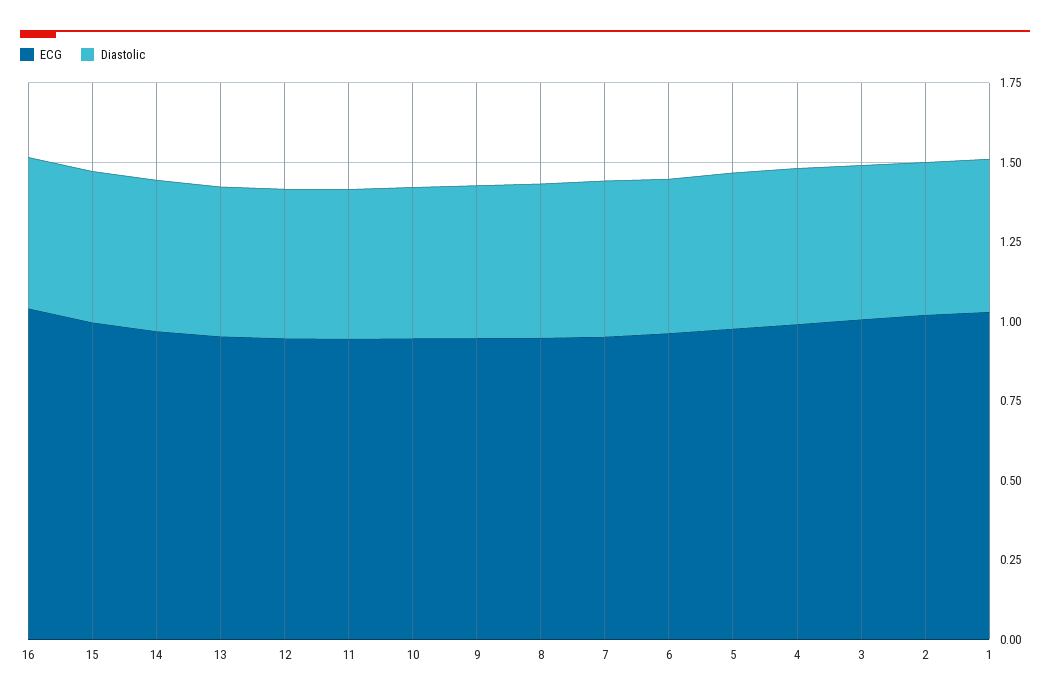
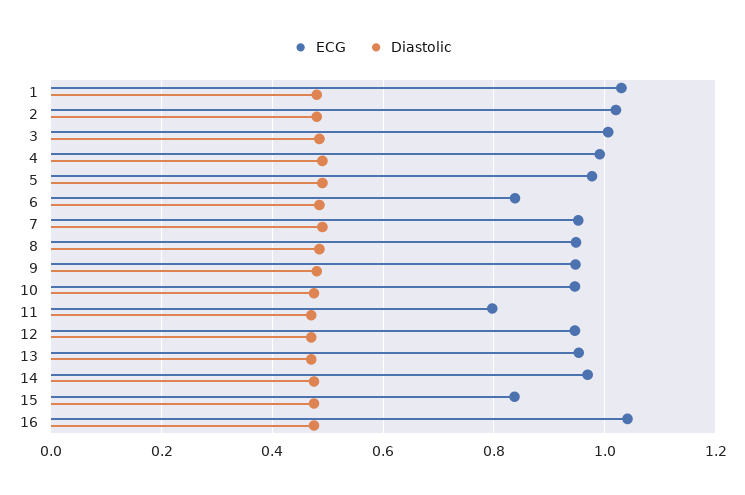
ECG, 15: 1 -> 0.84
ECG, 11: 0.95 -> 0.8
ECG, 6: 0.95 -> 0.84

